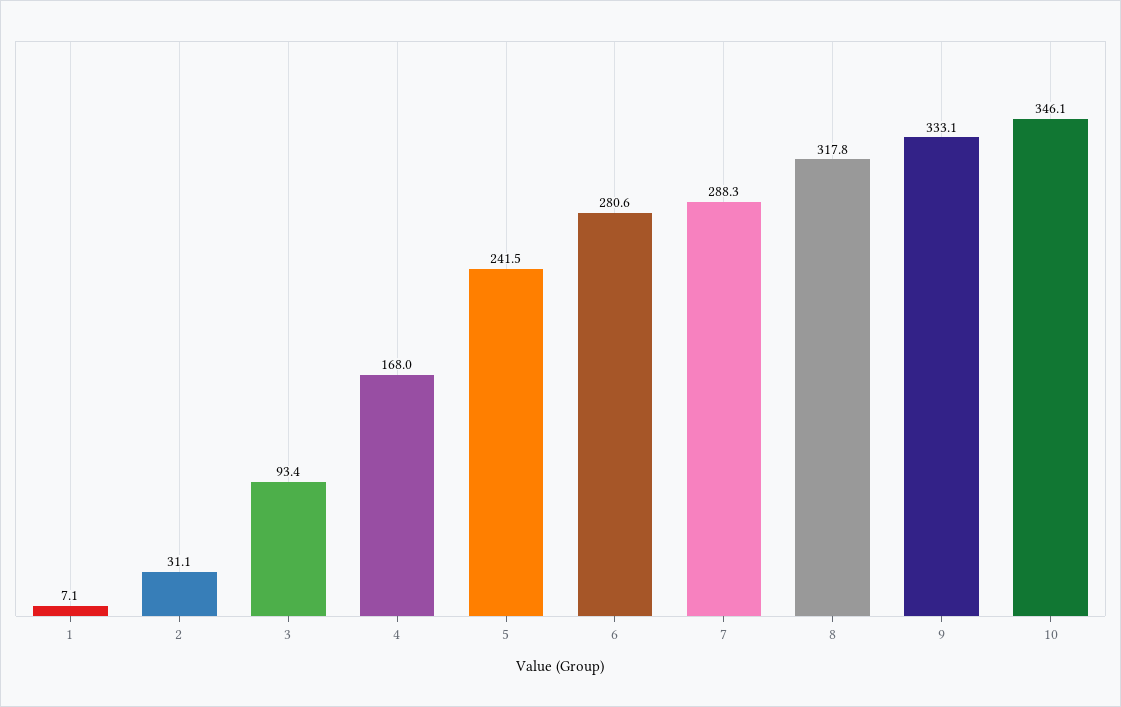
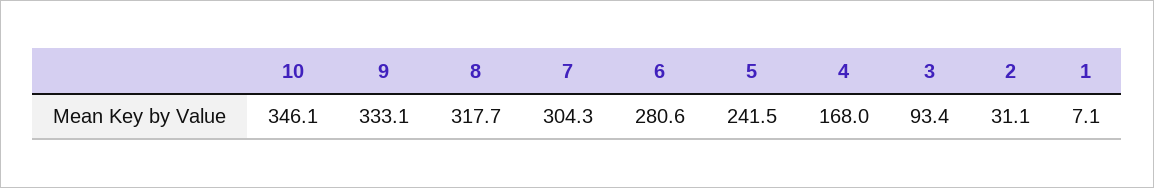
7: 288.3 -> 304.3
8: 317.8 -> 317.7

